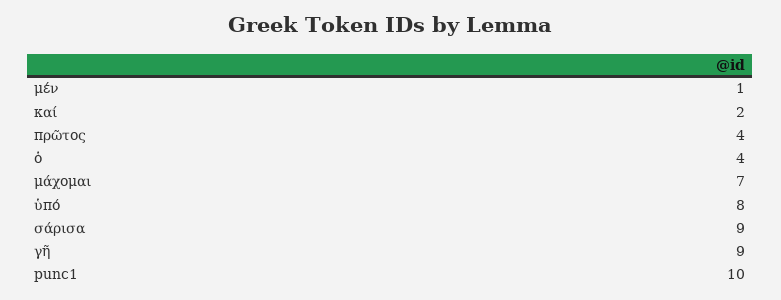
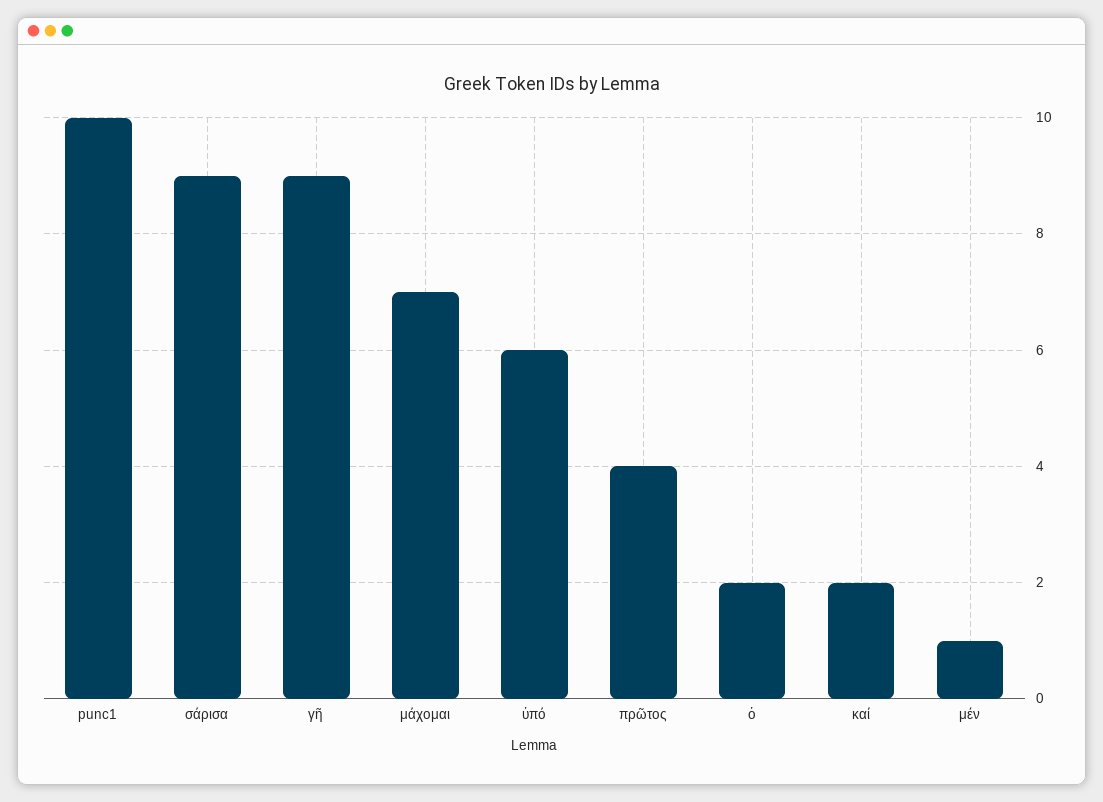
ὁ: 4 -> 2
ὑπό: 8 -> 6

